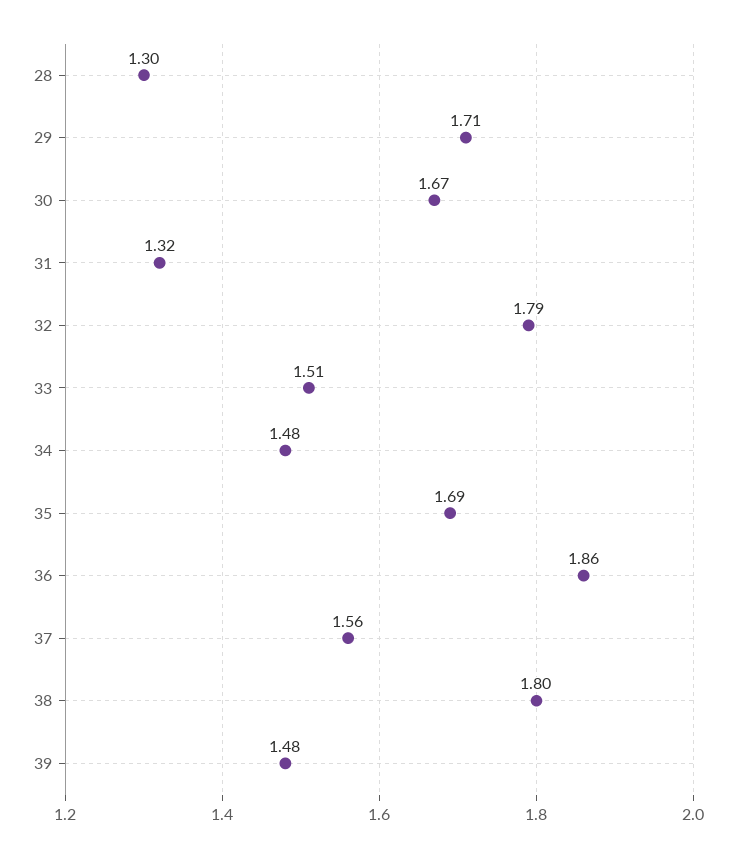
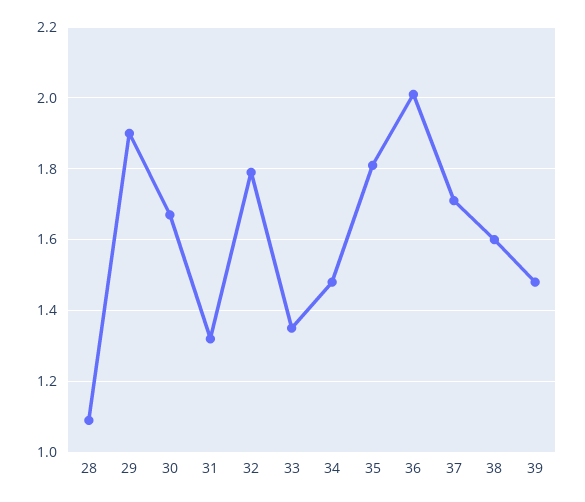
28: 1.3 -> 1.1
29: 1.71 -> 1.9
33: 1.51 -> 1.35
35: 1.69 -> 1.8
36: 1.86 -> 2
37: 1.56 -> 1.7
38: 1.8 -> 1.6

